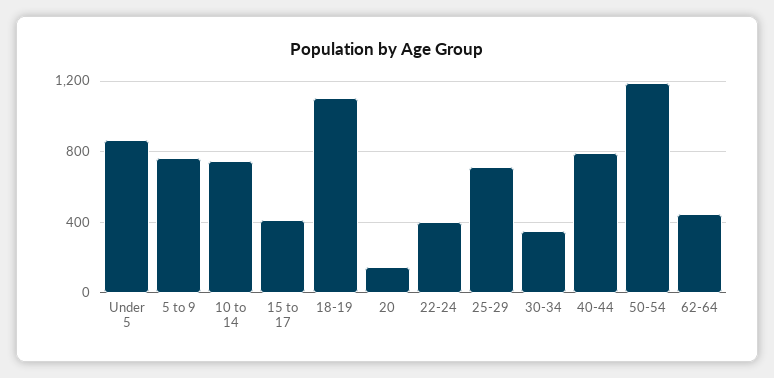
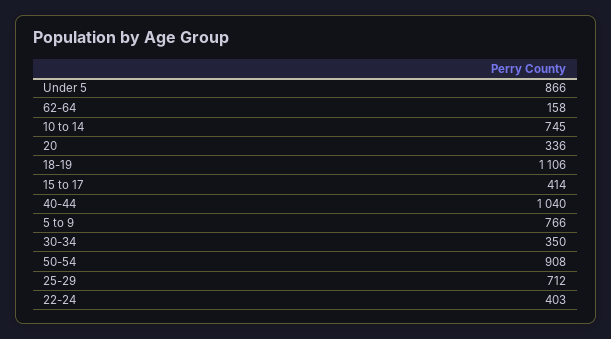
20: 150 -> 336
40-44: 800 -> 1040
50-54: 1200 -> 908
62-64: 450 -> 158

